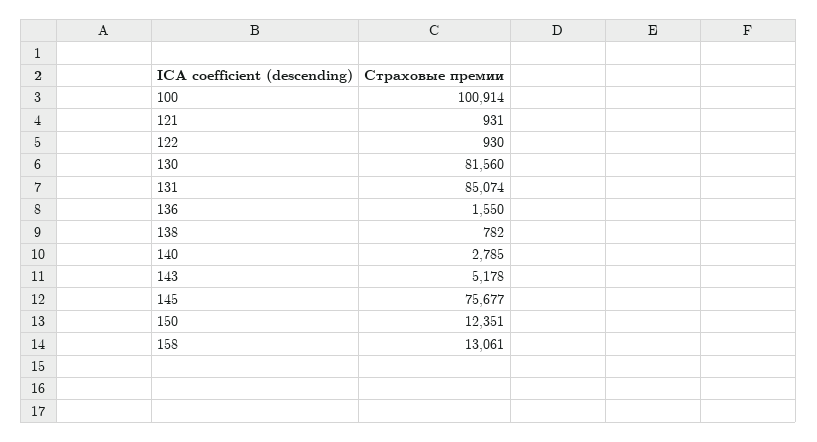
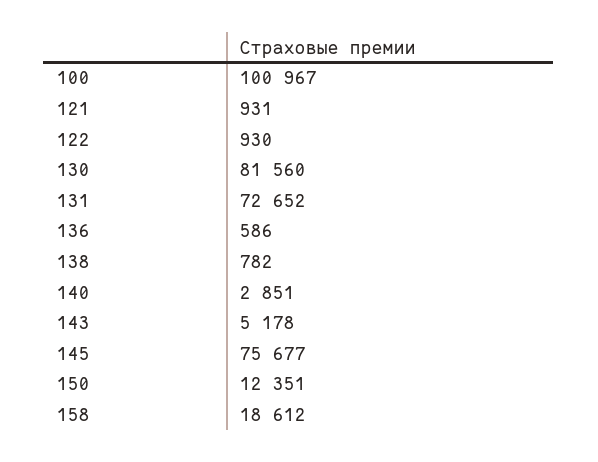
100: 100914 -> 100967
131: 85074 -> 72652
136: 1550 -> 586
140: 2785 -> 2851
158: 13061 -> 18612

